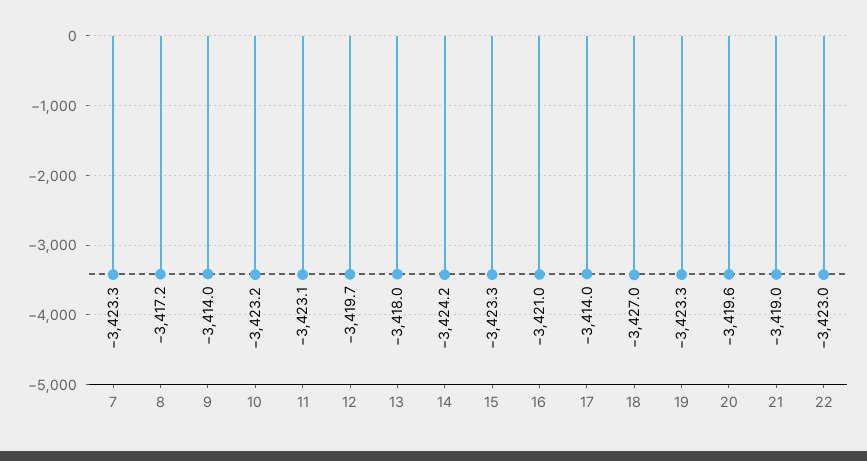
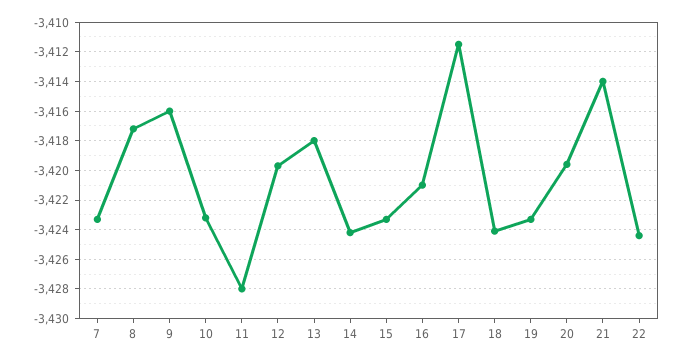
9: -3414 -> -3416
11: -3423.1 -> -3428
17: -3414 -> -3411.5
18: -3427 -> -3424
21: -3419 -> -3414
22: -3423 -> -3424.5

